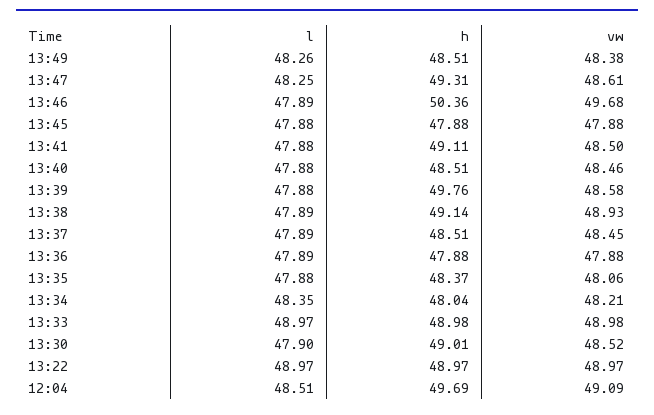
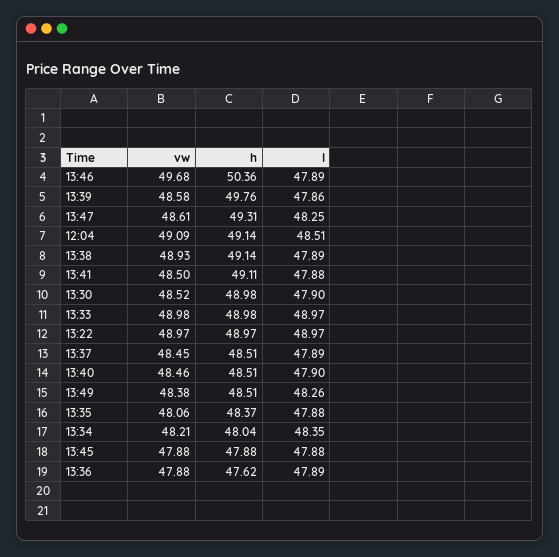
l, 13:40: 47.88 -> 47.9
l, 13:39: 47.88 -> 47.86
h, 13:36: 47.88 -> 47.62
h, 13:30: 49.01 -> 48.98
h, 12:04: 49.69 -> 49.14

